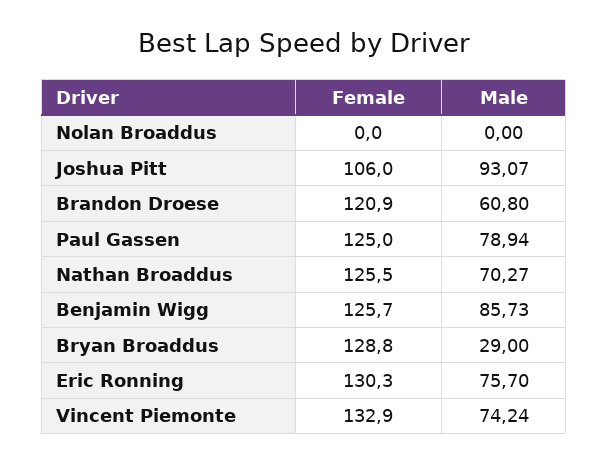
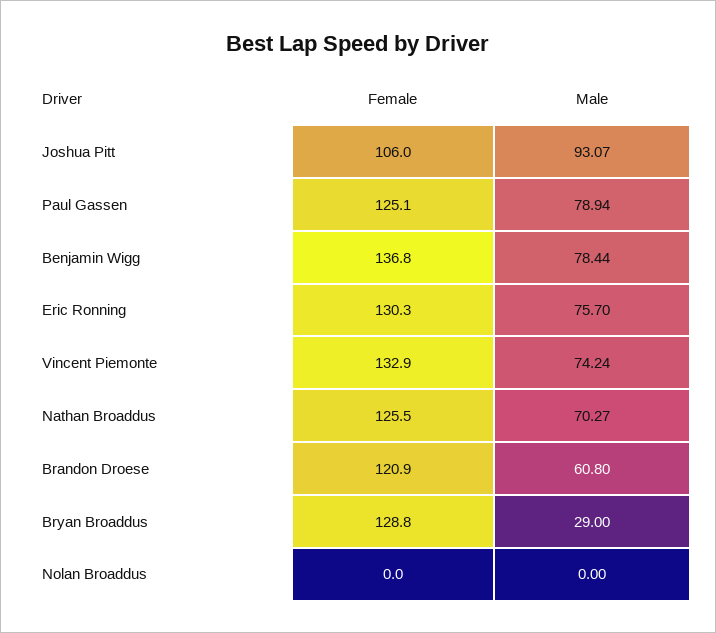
Female, Paul Gassen: 125 -> 125.1
Female, Benjamin Wigg: 125.7 -> 136.8
Male, Benjamin Wigg: 85.73 -> 78.44

